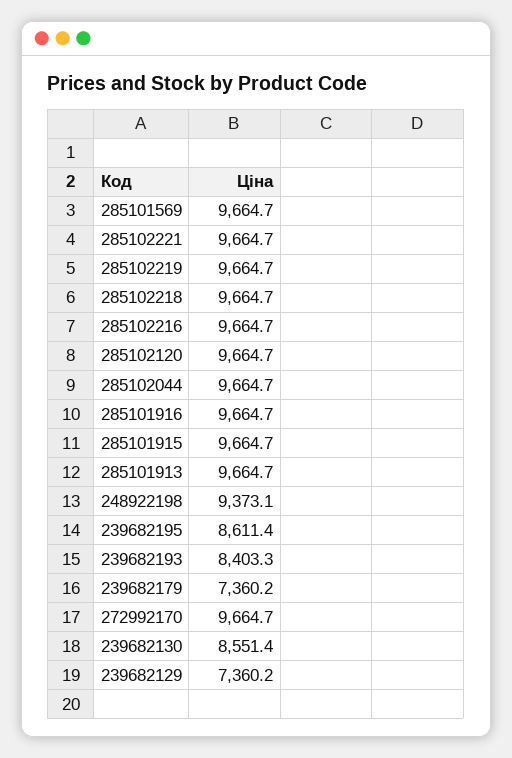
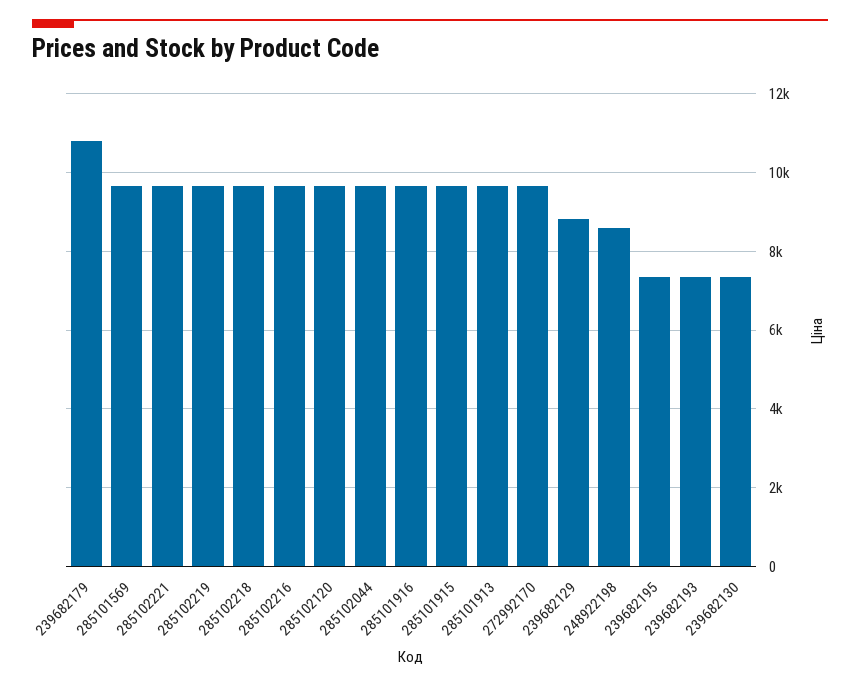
248922198: 9373.1 -> 8600
239682195: 8611.4 -> 7400
239682193: 8403.3 -> 7400
239682179: 7360.2 -> 10800
239682130: 8551.4 -> 7400
239682129: 7360.2 -> 8800

